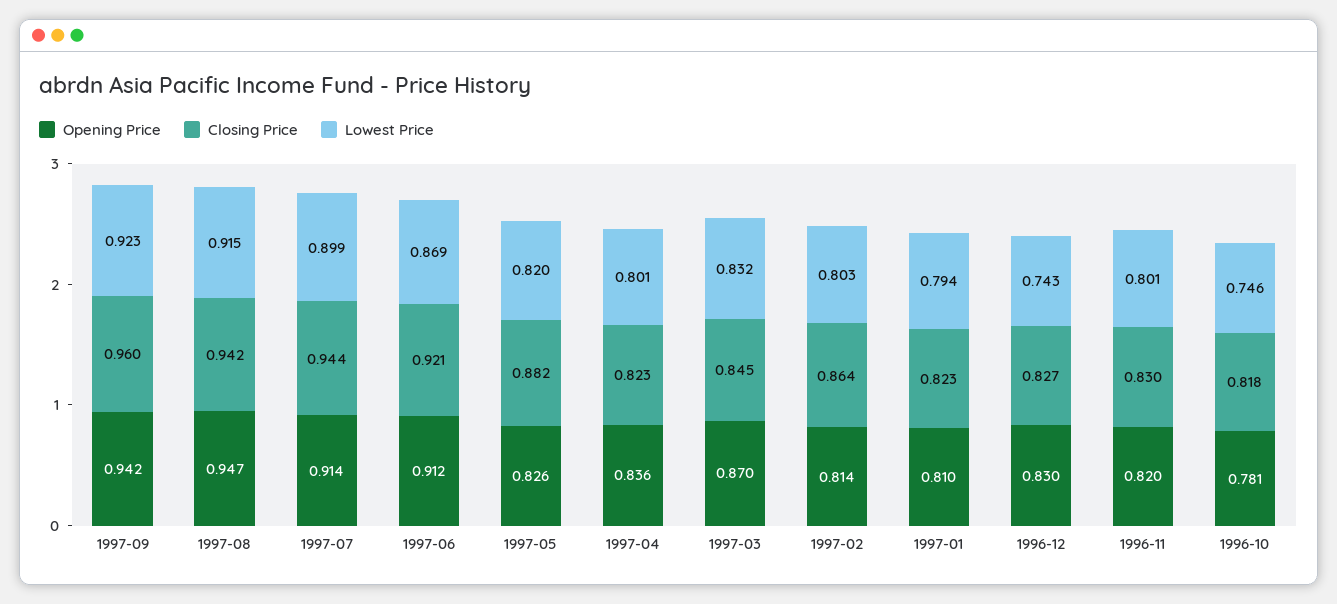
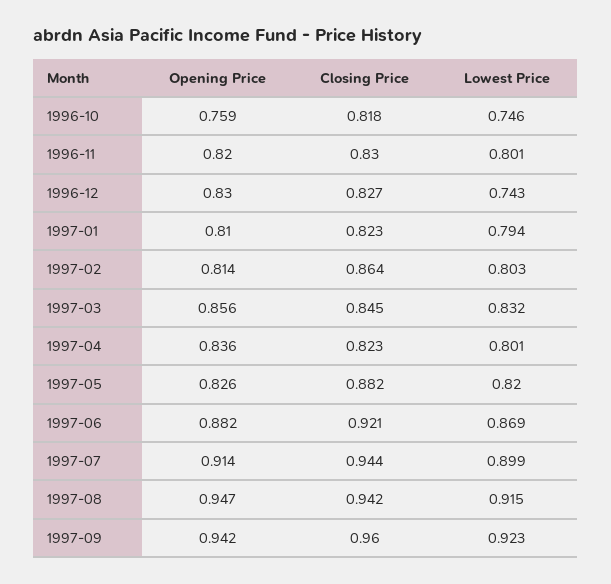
Opening Price, 1997-06: 0.912 -> 0.882
Opening Price, 1997-03: 0.87 -> 0.856
Opening Price, 1996-10: 0.781 -> 0.759

